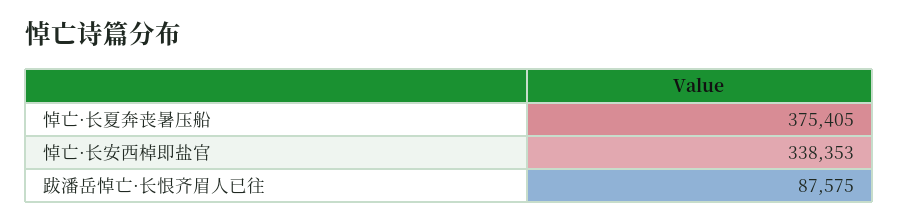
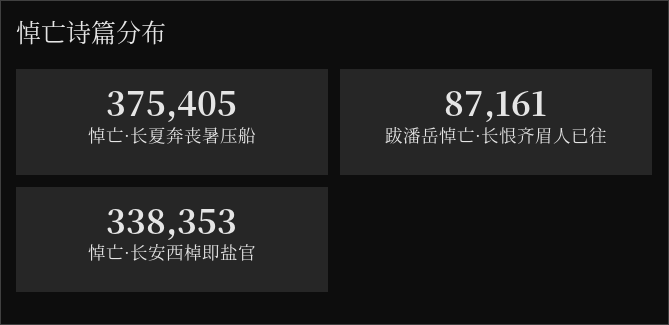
跋潘岳悼亡·长恨齐眉人已往: 87575 -> 87161

